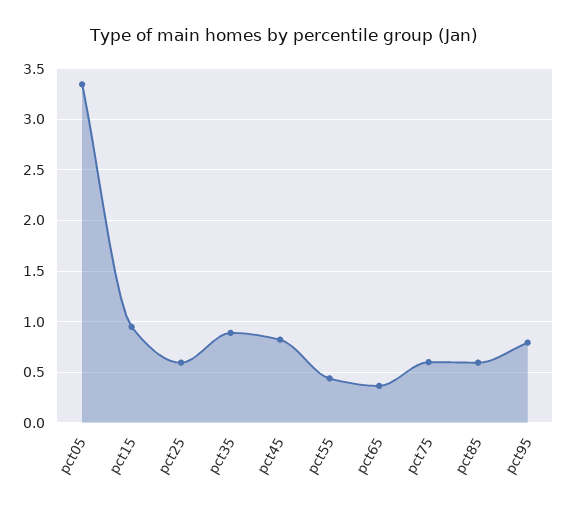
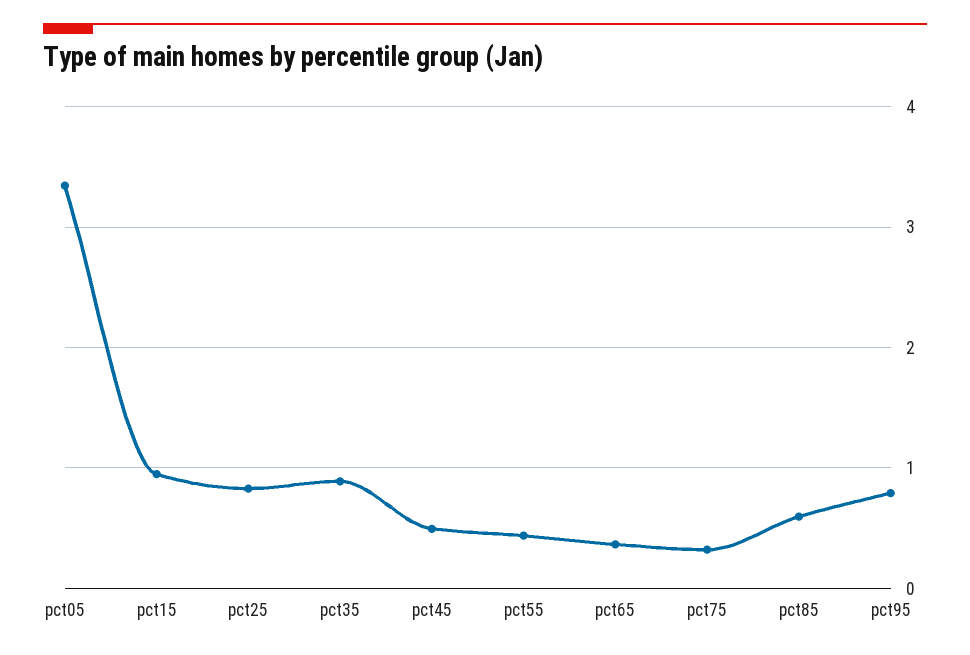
pct25: 0.6 -> 0.8
pct45: 0.8 -> 0.5
pct75: 0.6 -> 0.3

